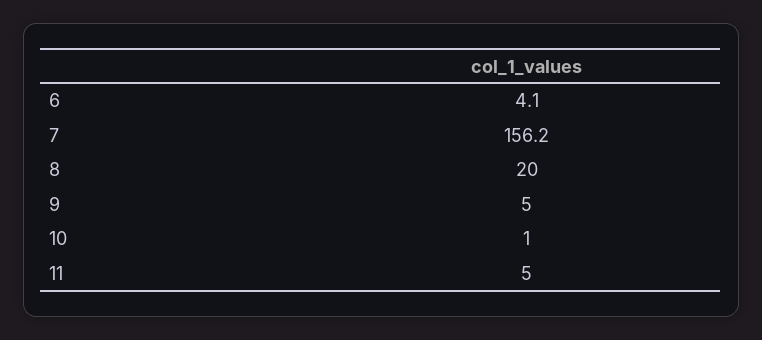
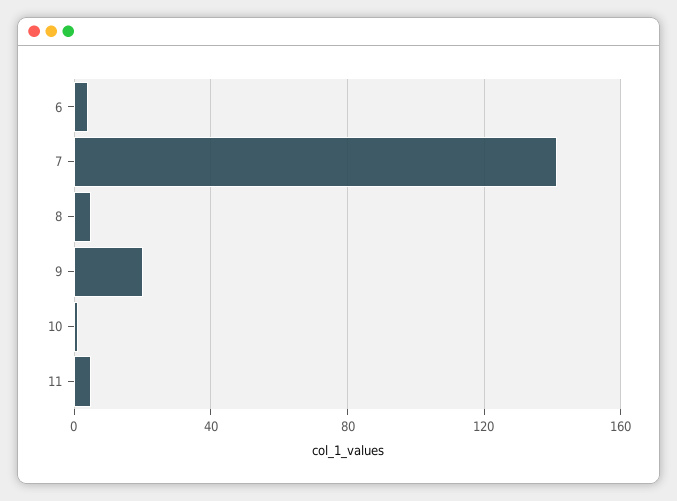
7: 156.2 -> 140
8: 20 -> 5
9: 5 -> 20

